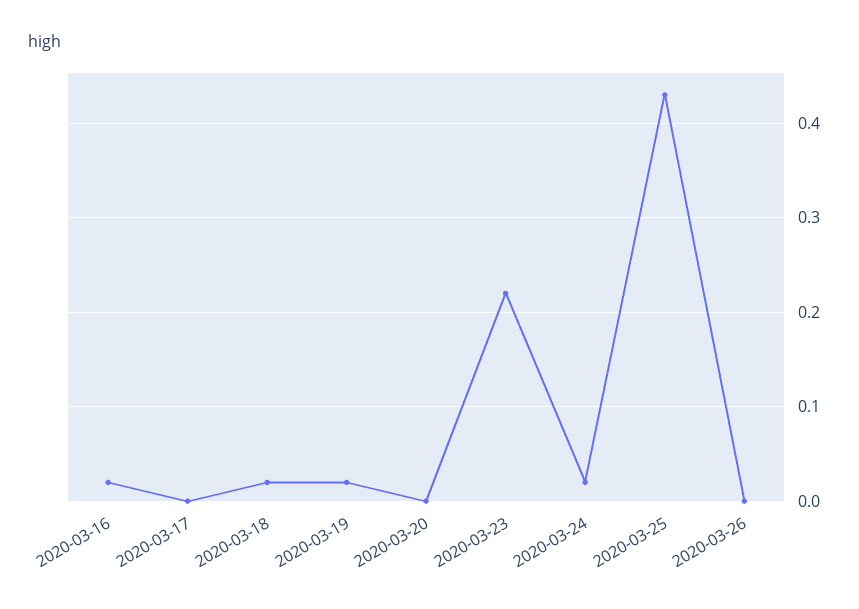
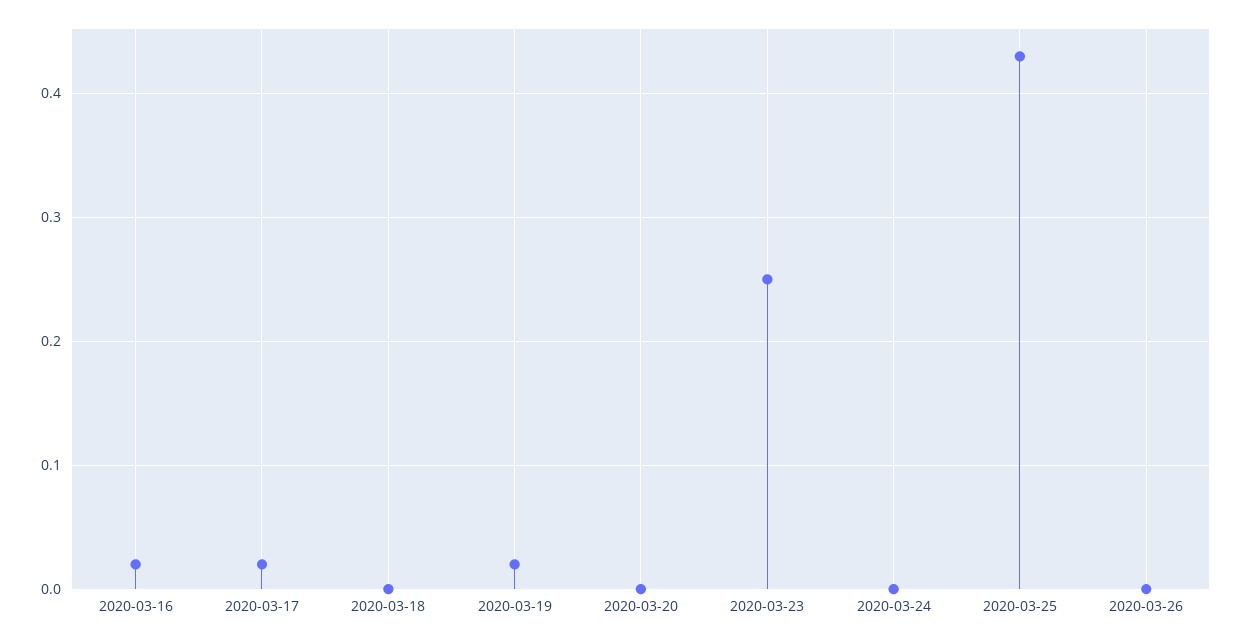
2020-03-17: 0 -> 0.02
2020-03-18: 0.02 -> 0
2020-03-23: 0.22 -> 0.25
2020-03-24: 0.02 -> 0

